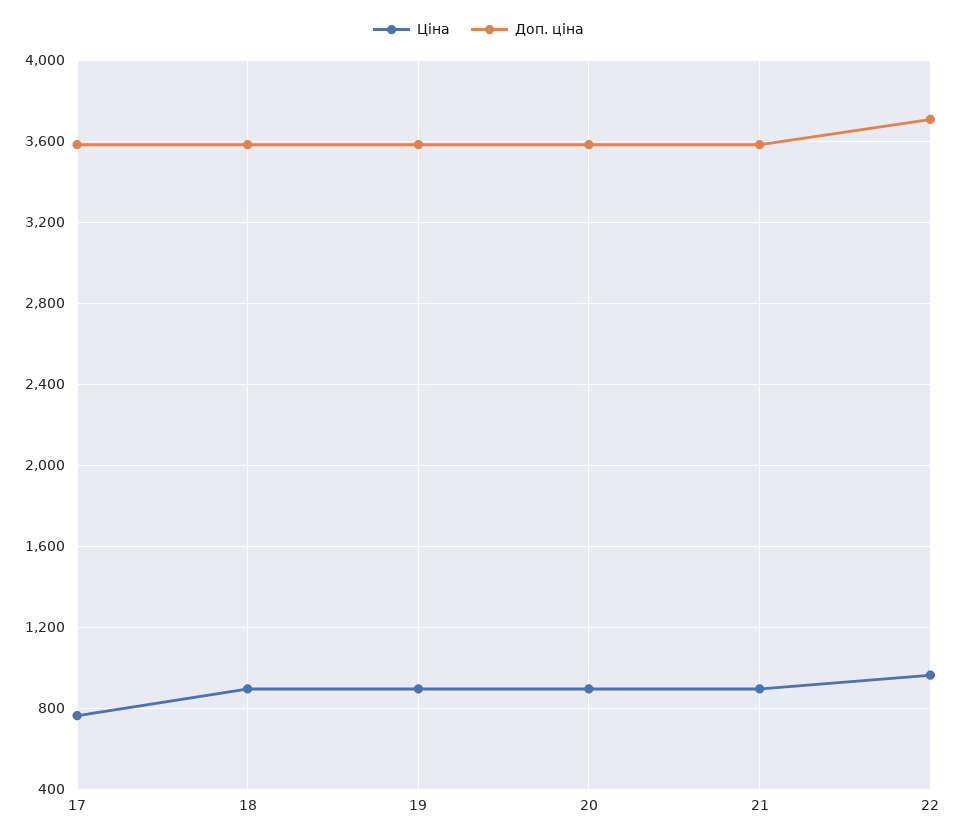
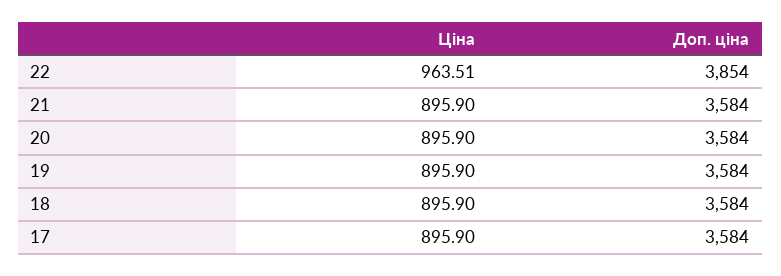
Ціна, 17: 750 -> 895.9
Доп. ціна, 22: 3700 -> 3854

